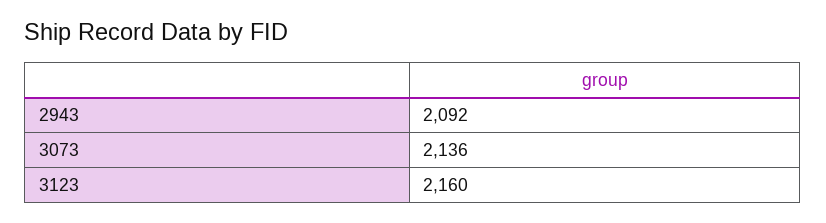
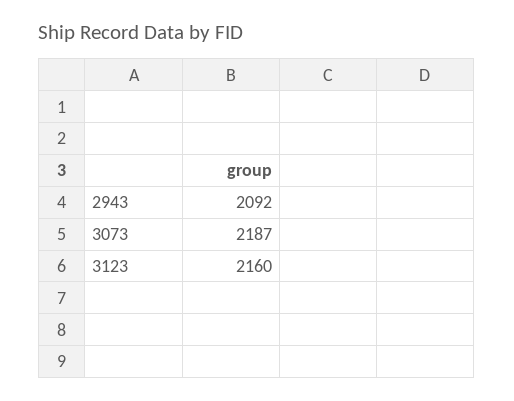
3073: 2136 -> 2187

